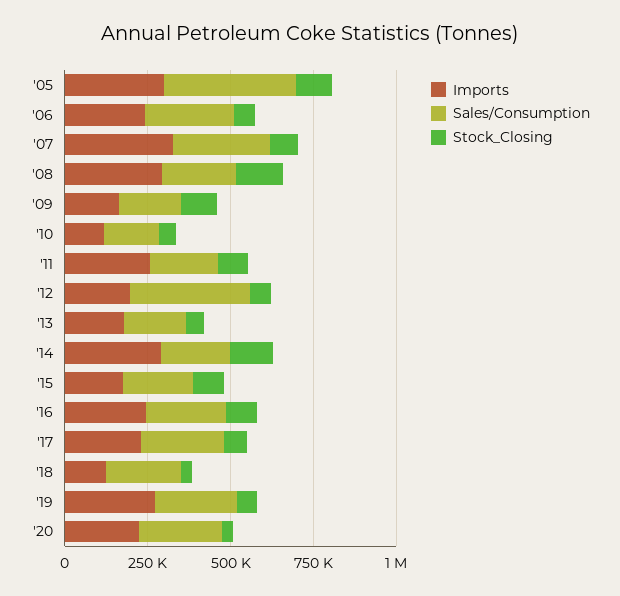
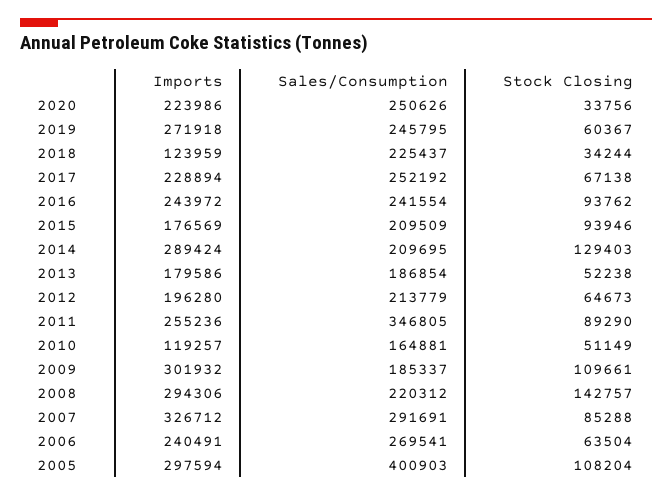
Imports, '09: 150000 -> 301932
Sales/Consumption, '11: 200000 -> 346805
Sales/Consumption, '12: 350000 -> 213779

